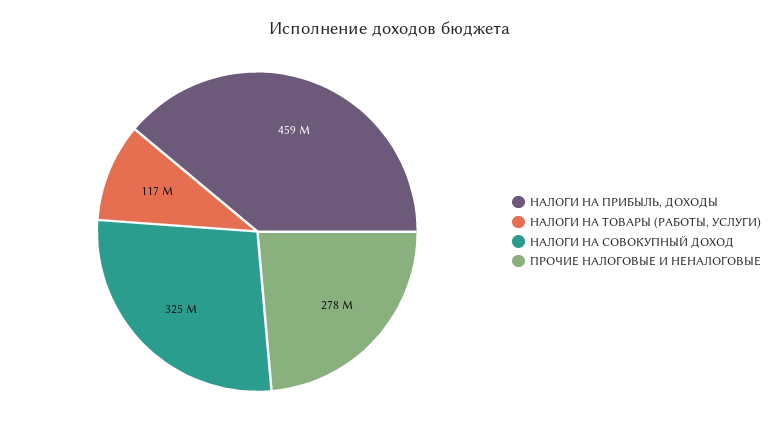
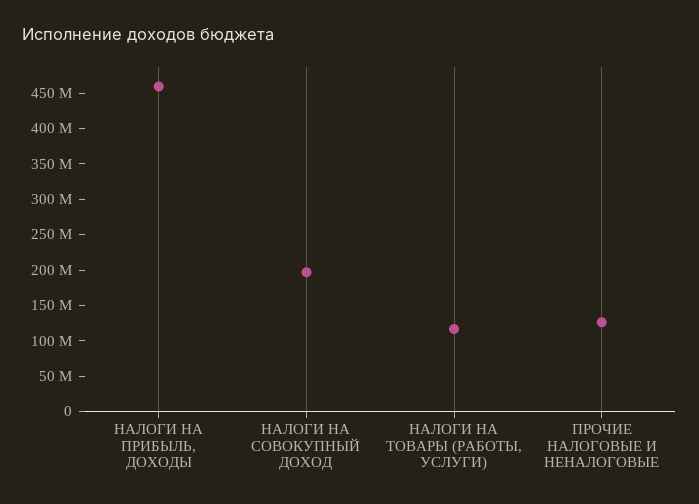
НАЛОГИ НА СОВОКУПНЫЙ ДОХОД: 325000000 -> 200000000
ПРОЧИЕ НАЛОГОВЫЕ И НЕНАЛОГОВЫЕ: 278000000 -> 125000000

